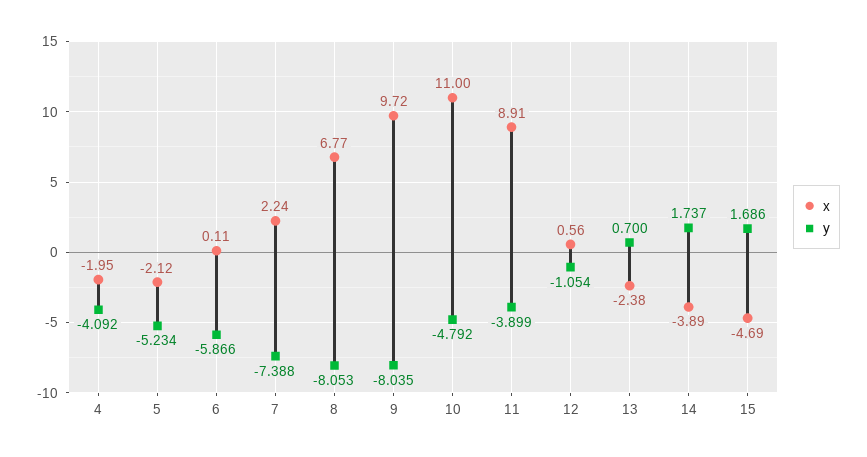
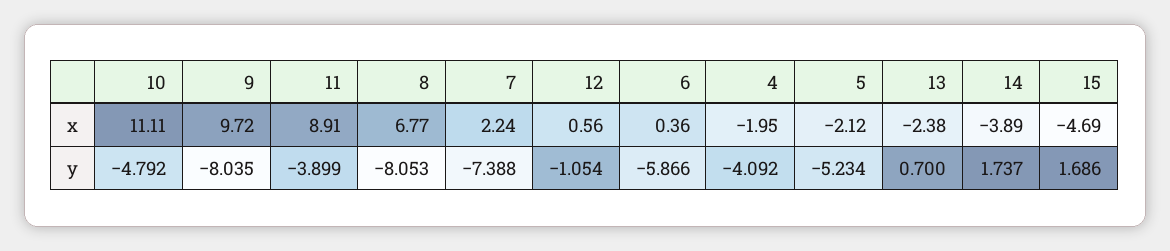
x, 6: 0.11 -> 0.36
x, 10: 11 -> 11.11

